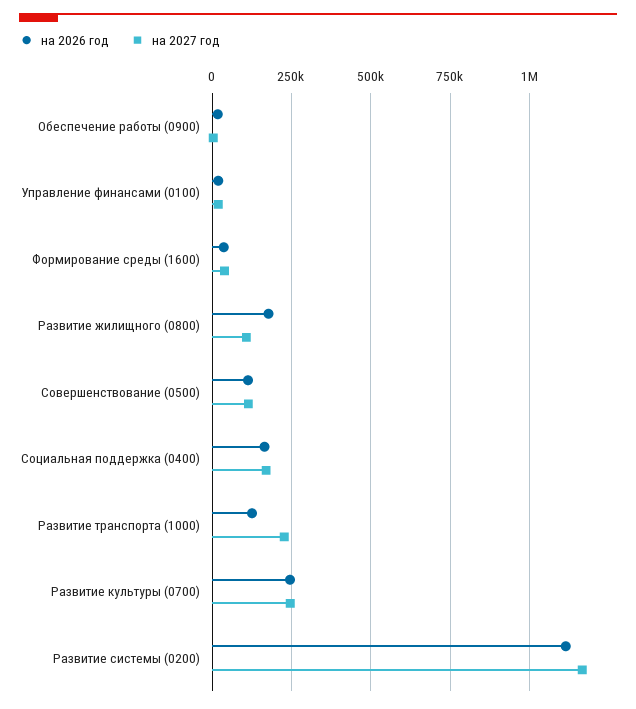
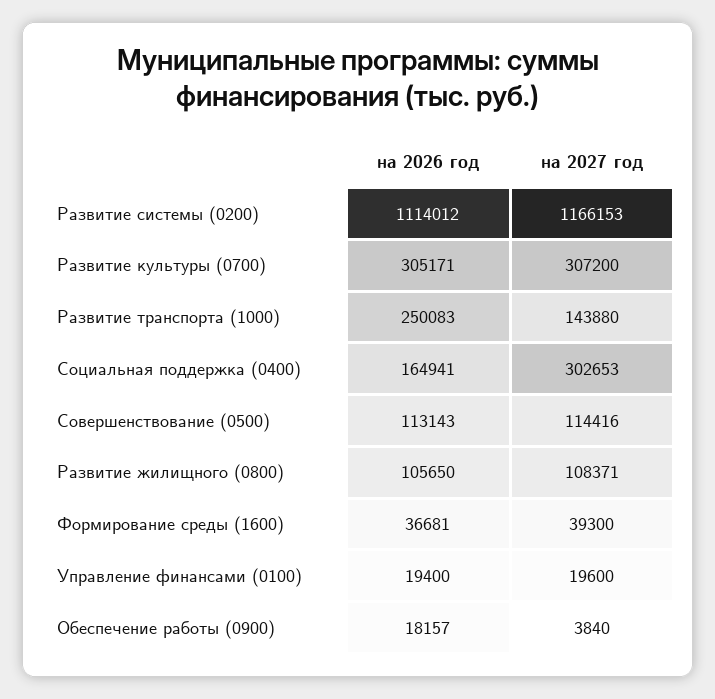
на 2026 год, Развитие жилищного (0800): 175000 -> 105650
на 2027 год, Социальная поддержка (0400): 175000 -> 302653
на 2026 год, Развитие транспорта (1000): 125000 -> 250083
на 2027 год, Развитие транспорта (1000): 225000 -> 143880
на 2026 год, Развитие культуры (0700): 250000 -> 305171
на 2027 год, Развитие культуры (0700): 250000 -> 307200

